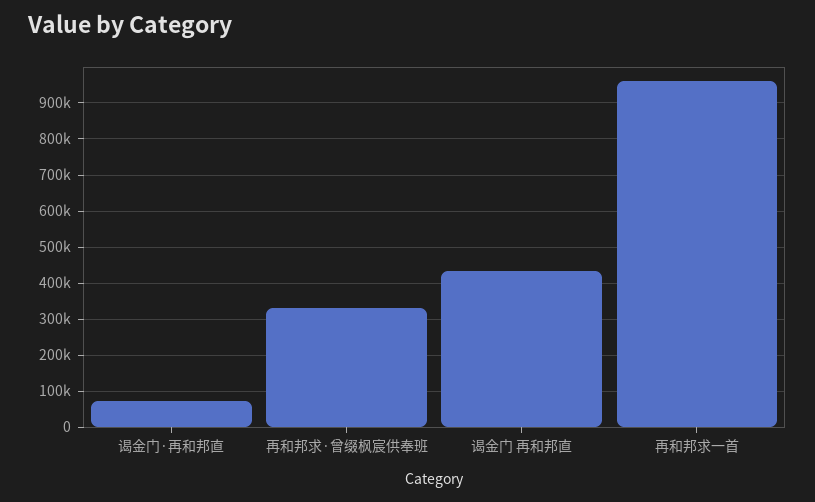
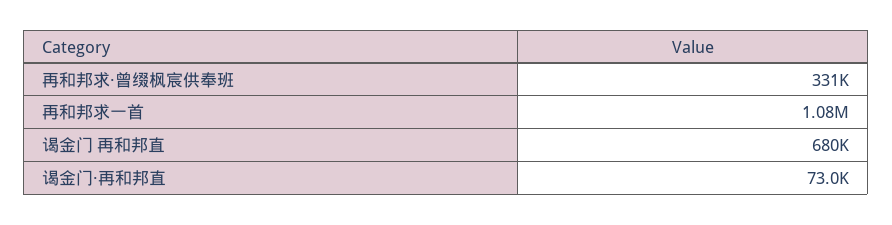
谒金门 再和邦直: 440000 -> 680000
再和邦求一首: 960000 -> 1080000

